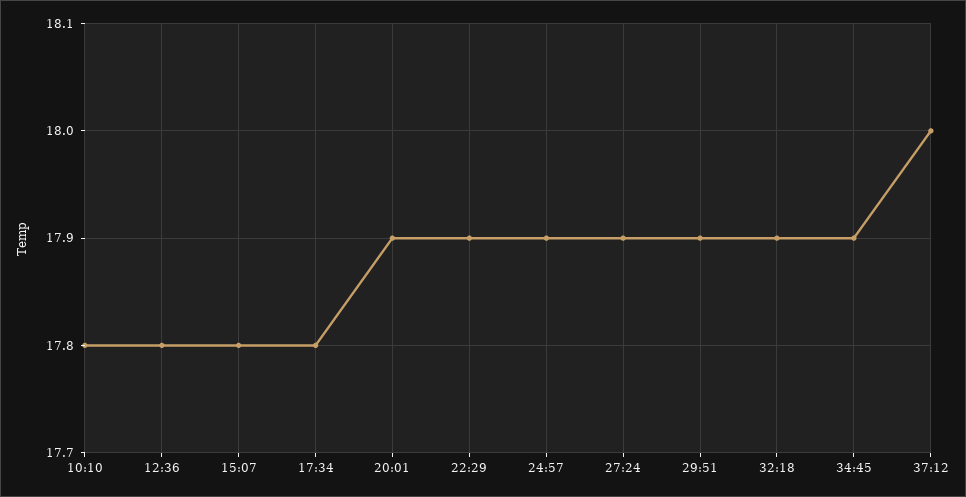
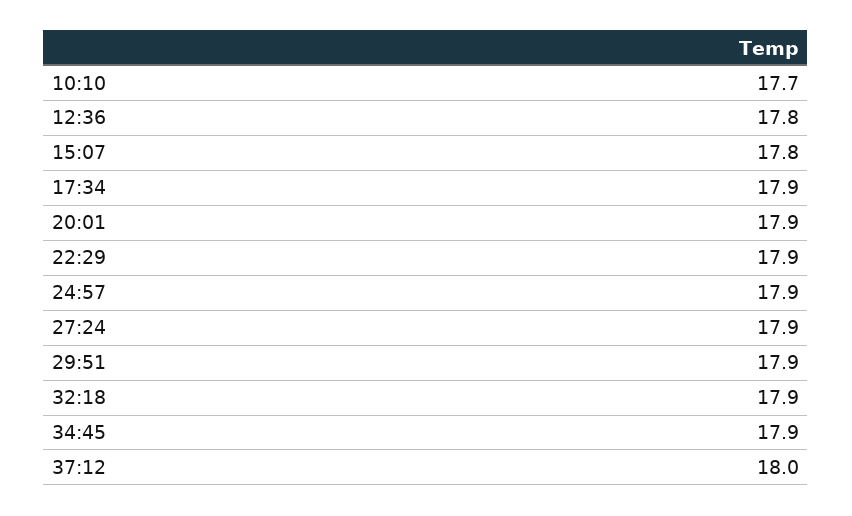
10:10: 17.8 -> 17.7
17:34: 17.8 -> 17.9

